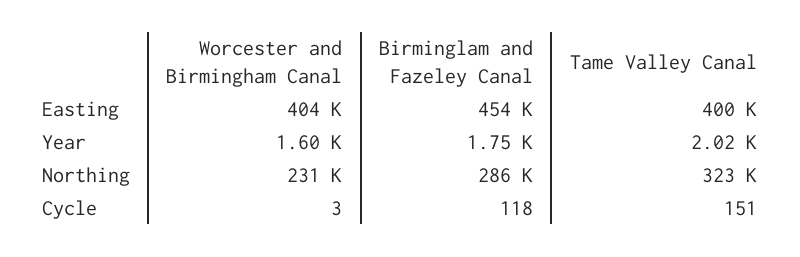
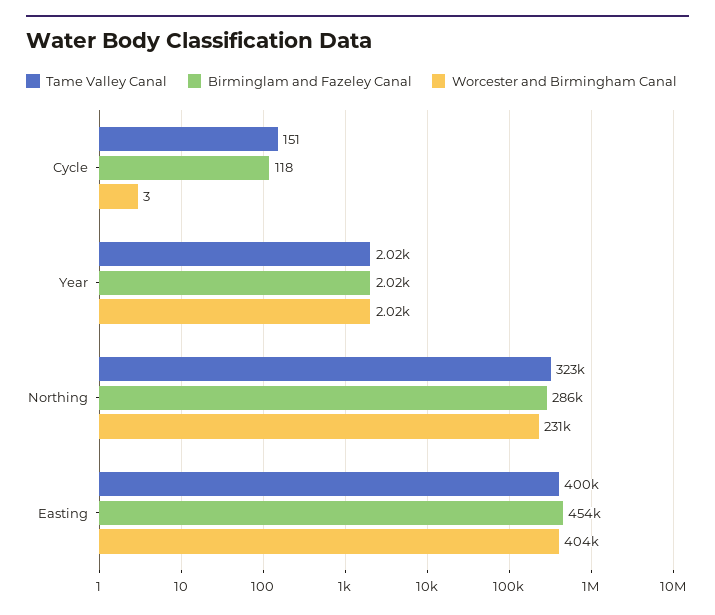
Worcester and Birmingham Canal, Year: 1600 -> 2020
Birminglam and Fazeley Canal, Year: 1750 -> 2020

